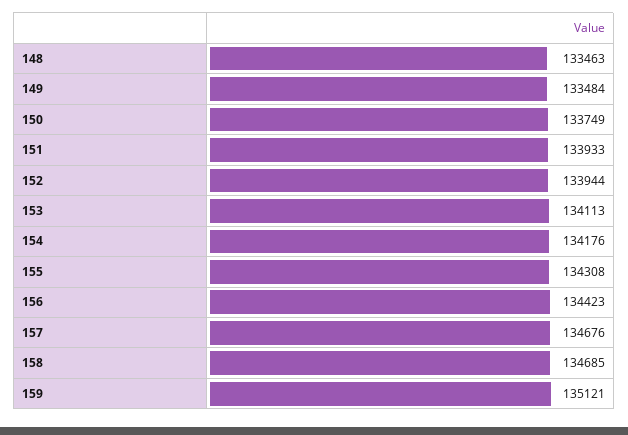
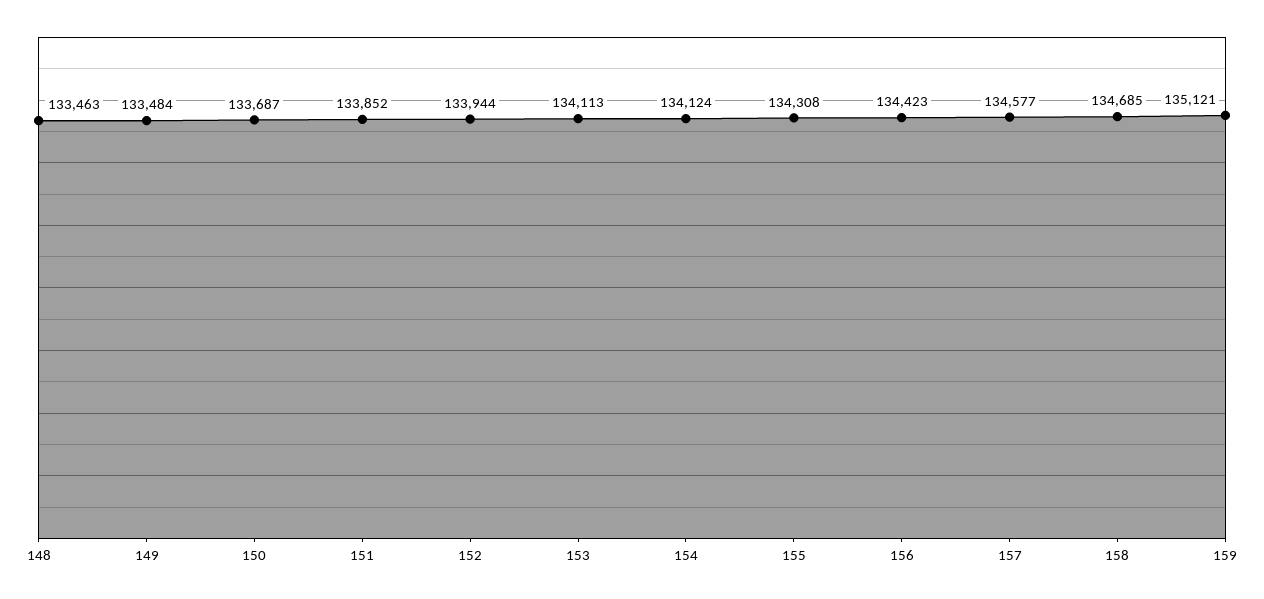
150: 133749 -> 133687
151: 133933 -> 133852
154: 134176 -> 134124
157: 134676 -> 134577

